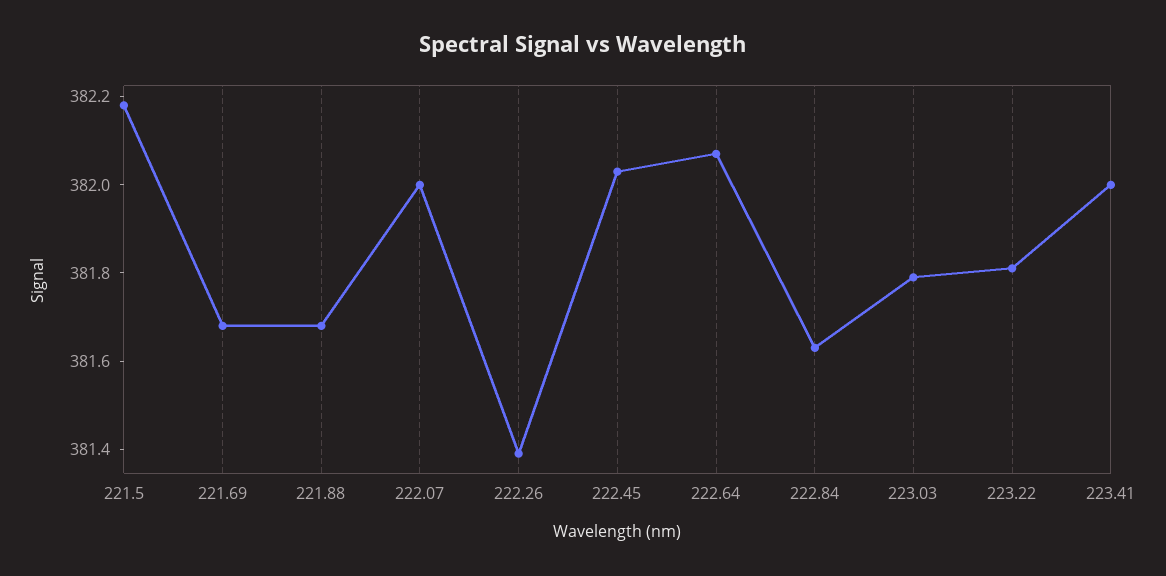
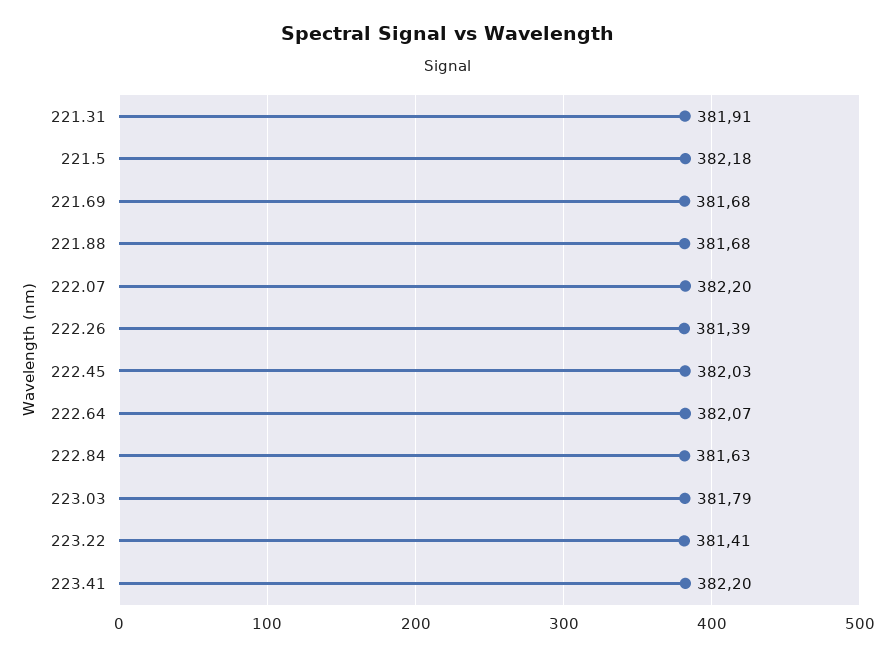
222.07: 382 -> 382.2
223.22: 381.8 -> 381.41
223.41: 382 -> 382.2
221.31: none -> 381.91

